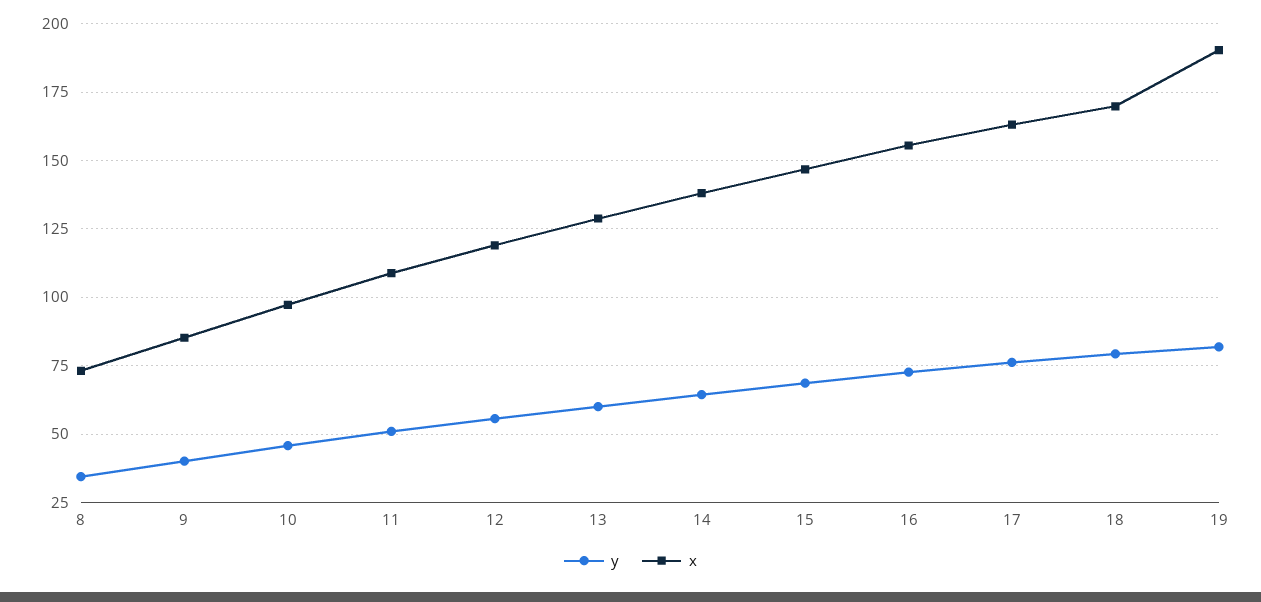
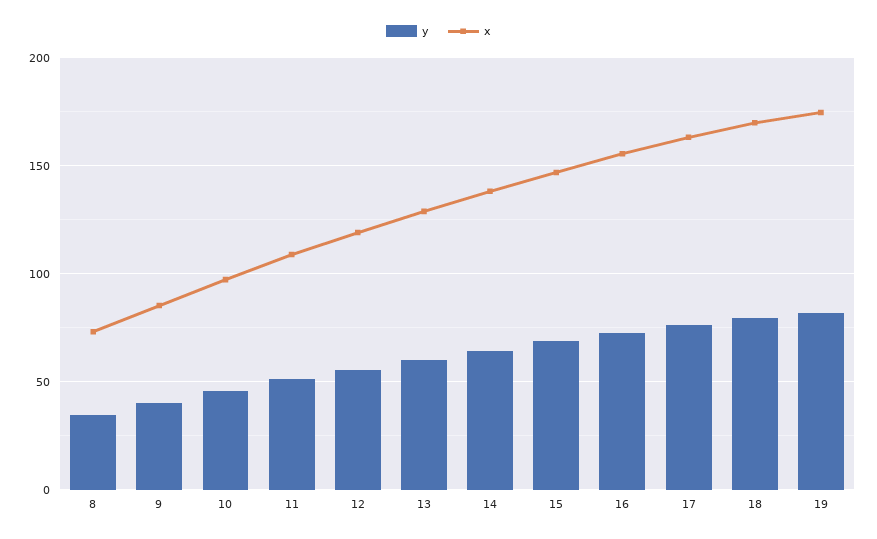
x, 19: 190 -> 175

